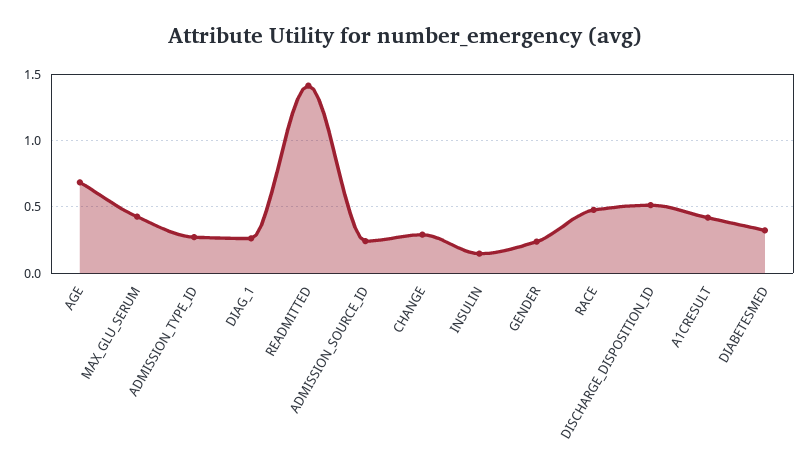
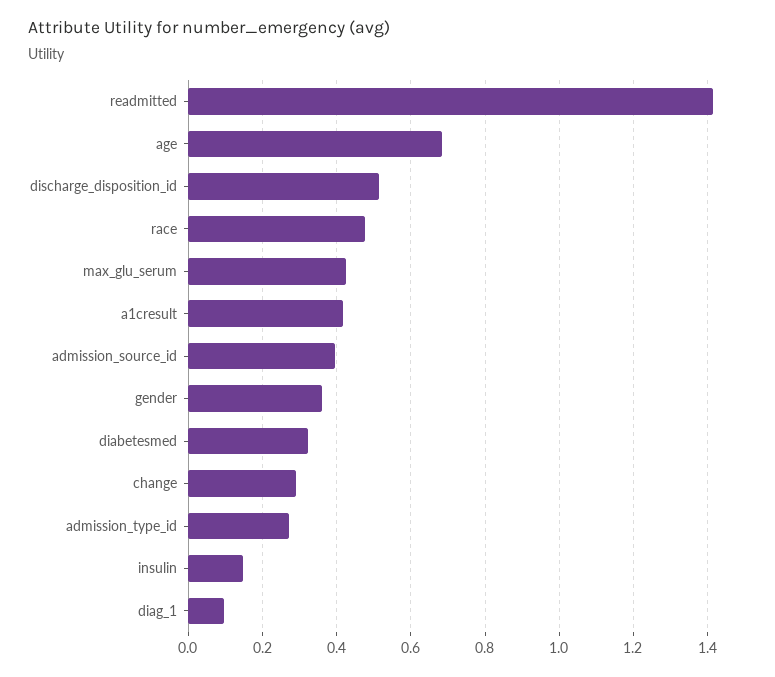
DIAG_1: 0.25 -> 0.1
ADMISSION_SOURCE_ID: 0.25 -> 0.4
GENDER: 0.25 -> 0.36

